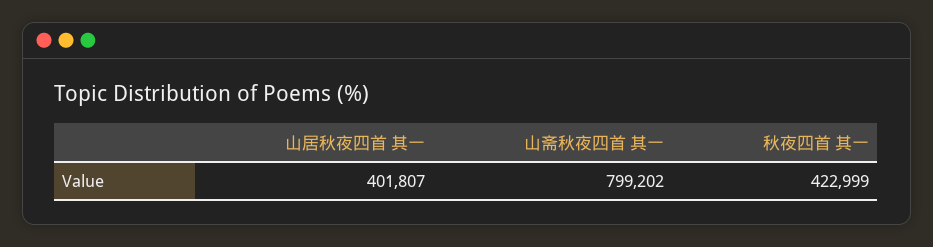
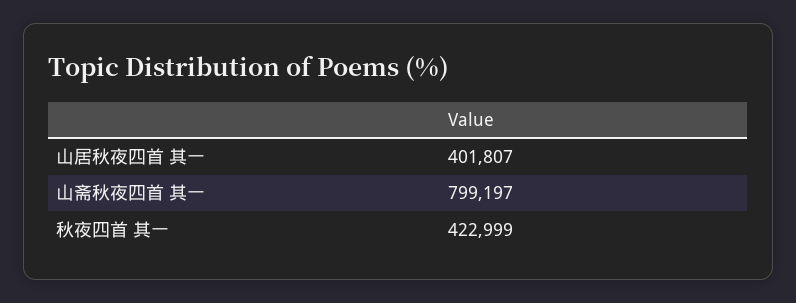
山斋秋夜四首 其一: 799202 -> 799197

